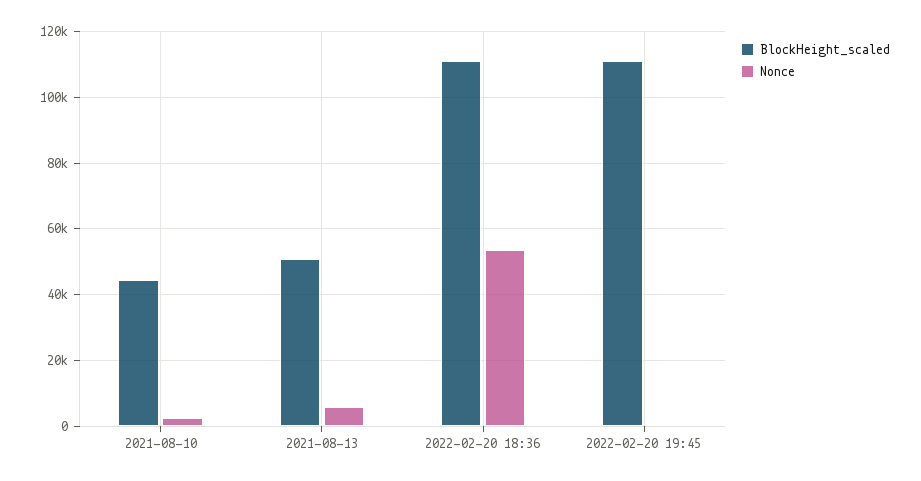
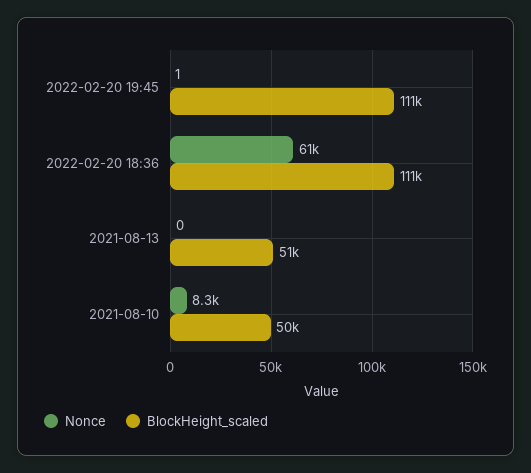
BlockHeight_scaled, 2021-08-10: 44000 -> 50000
Nonce, 2021-08-10: 2000 -> 8300
Nonce, 2021-08-13: 6000 -> 0
Nonce, 2022-02-20 18:36: 54000 -> 61000

